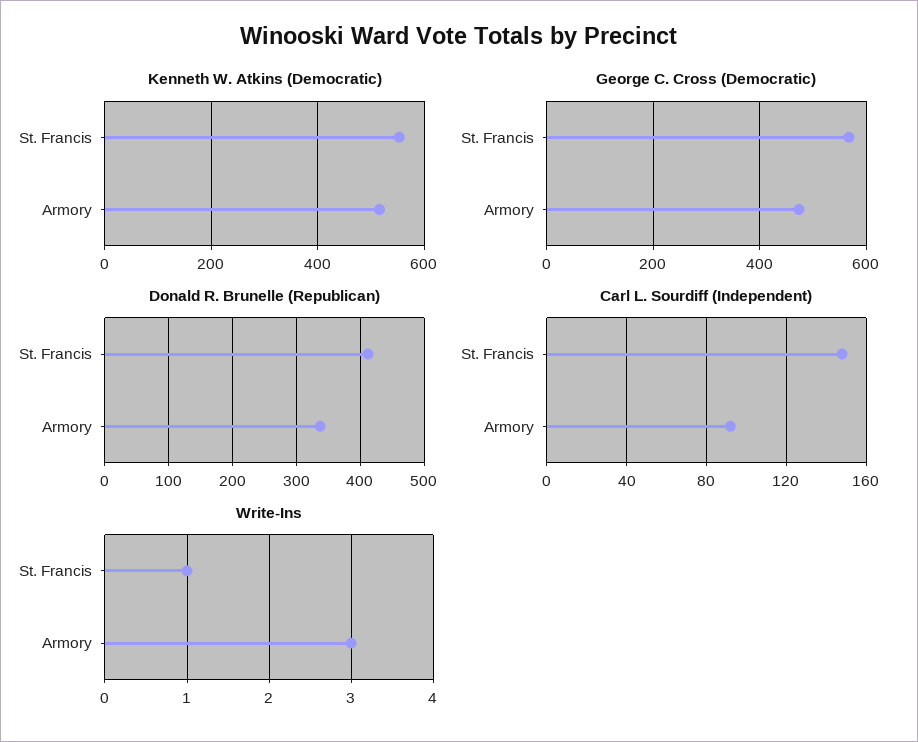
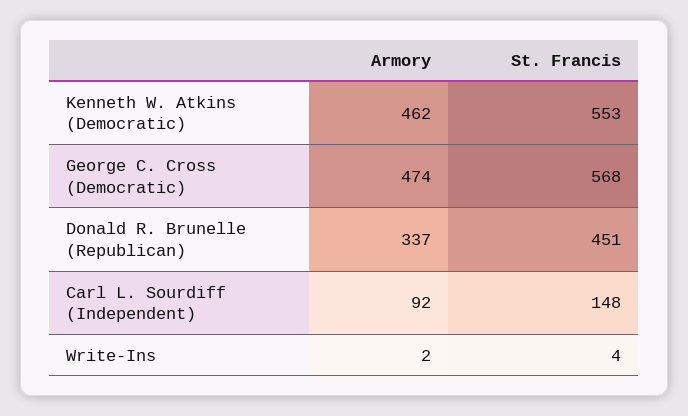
Kenneth W. Atkins (Democratic), Armory: 520 -> 462
Donald R. Brunelle (Republican), St. Francis: 410 -> 451
Write-Ins, St. Francis: 1 -> 4
Write-Ins, Armory: 3 -> 2

